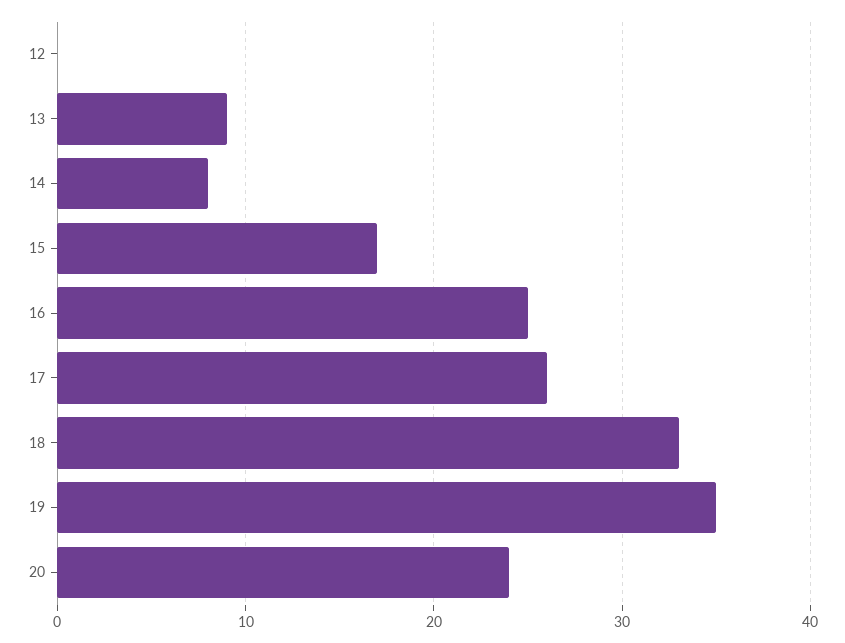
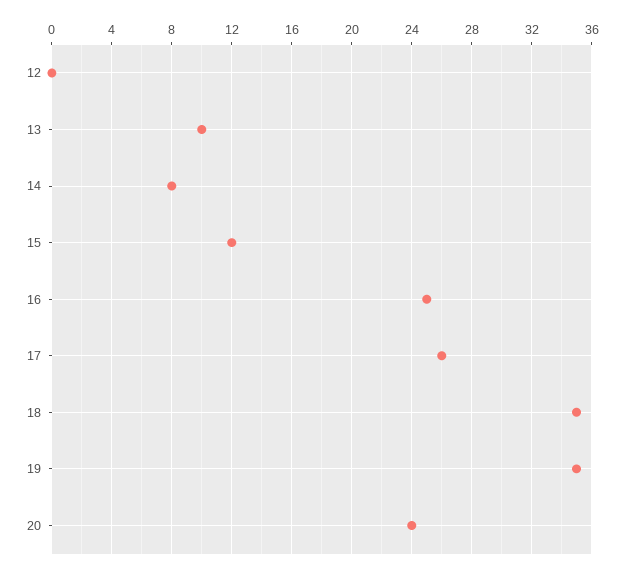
13: 9 -> 10
15: 17 -> 12
18: 33 -> 35

